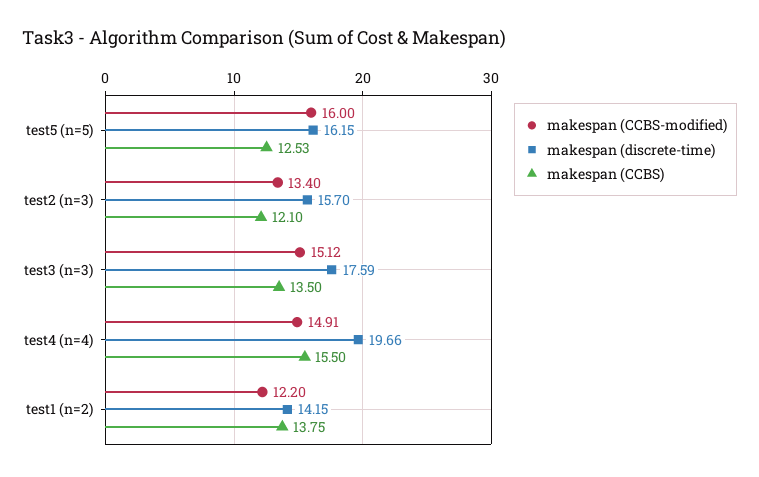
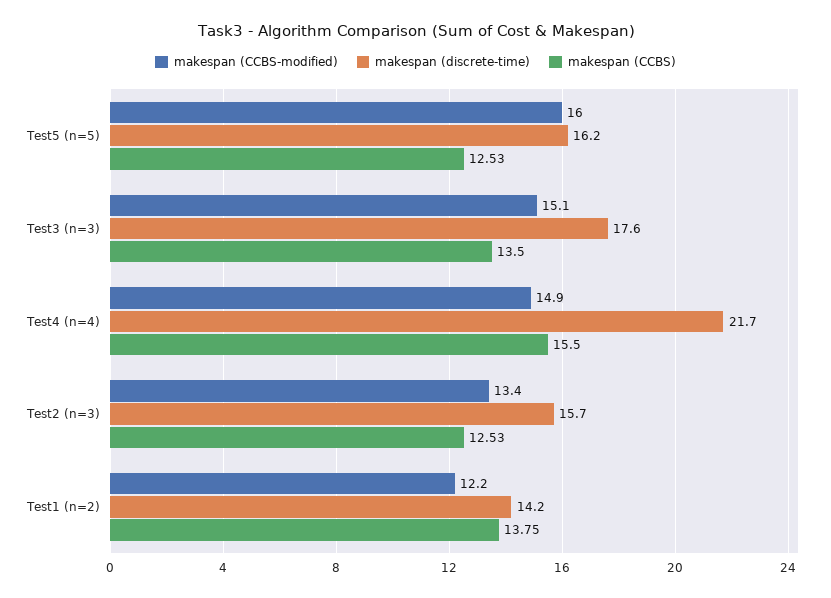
makespan (CCBS), test2 (n=3): 12.1 -> 12.53
makespan (discrete-time), test4 (n=4): 19.66 -> 21.7

